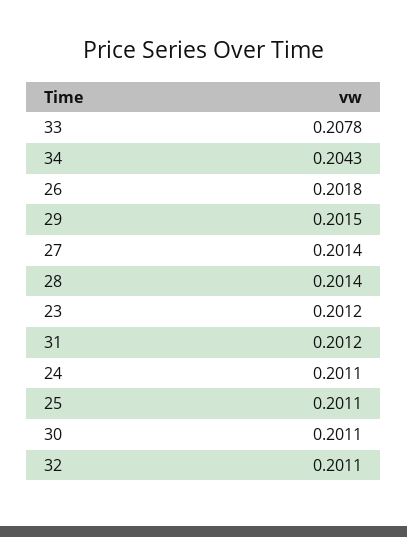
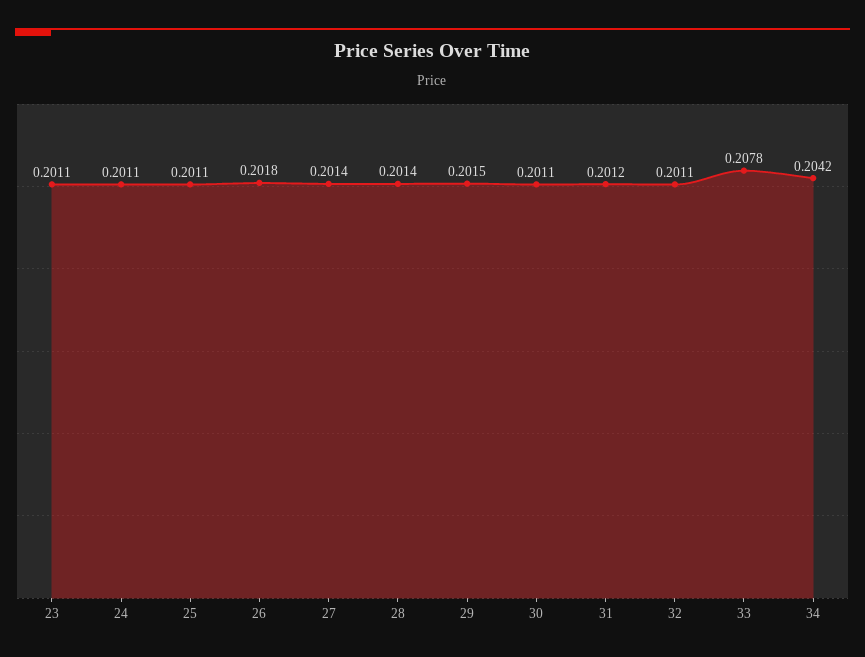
34: 0.2043 -> 0.2042
23: 0.2012 -> 0.2011

